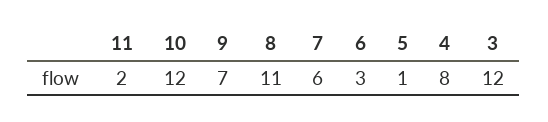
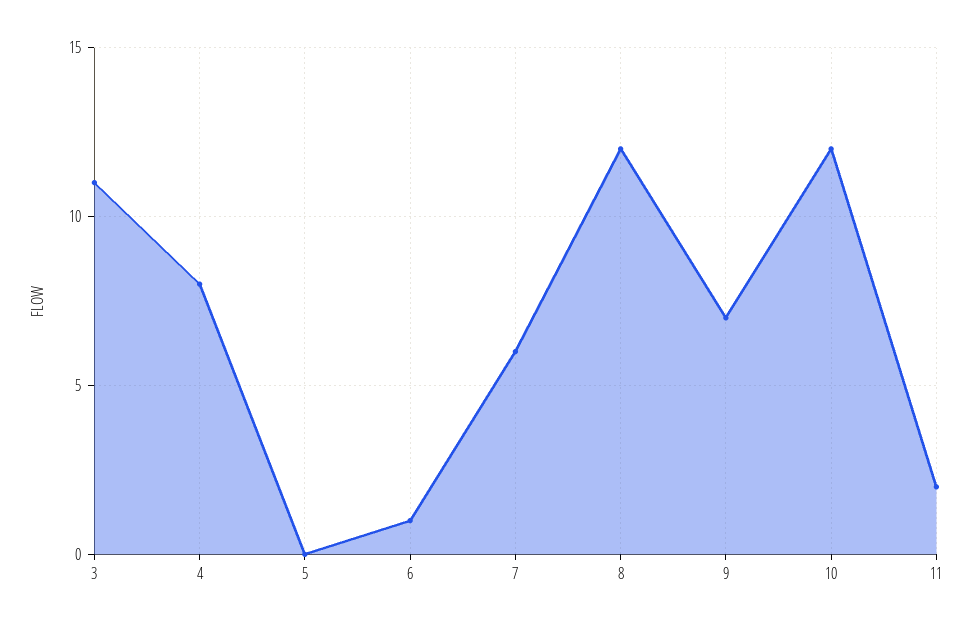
8: 11 -> 12
6: 3 -> 1
5: 1 -> 0
3: 12 -> 11

